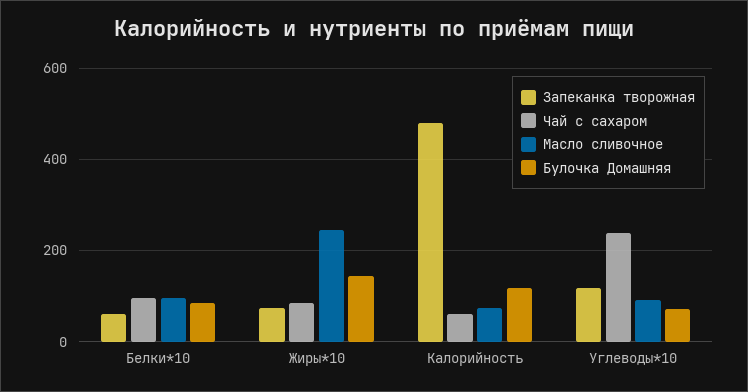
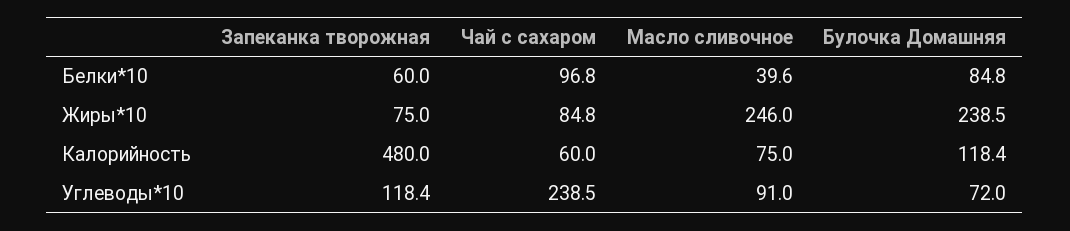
Масло сливочное, Белки*10: 100 -> 39.6
Булочка Домашняя, Жиры*10: 140 -> 238.5

